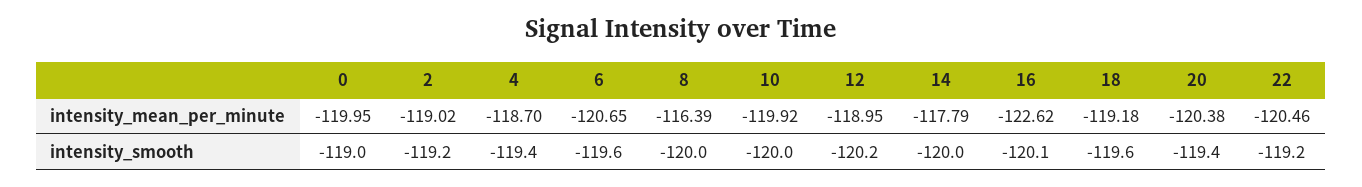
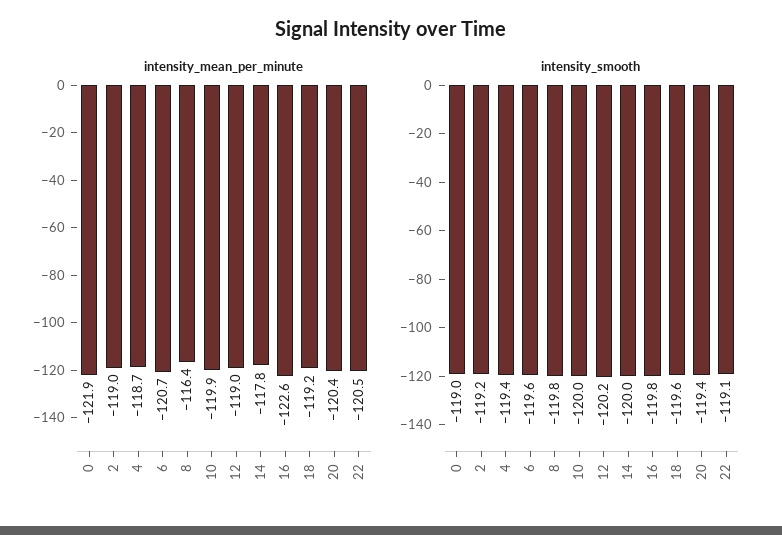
intensity_mean_per_minute, 0: -119.95 -> -121.9
intensity_smooth, 8: -120 -> -119.8
intensity_smooth, 16: -120.1 -> -119.8
intensity_smooth, 22: -119.2 -> -119.1

